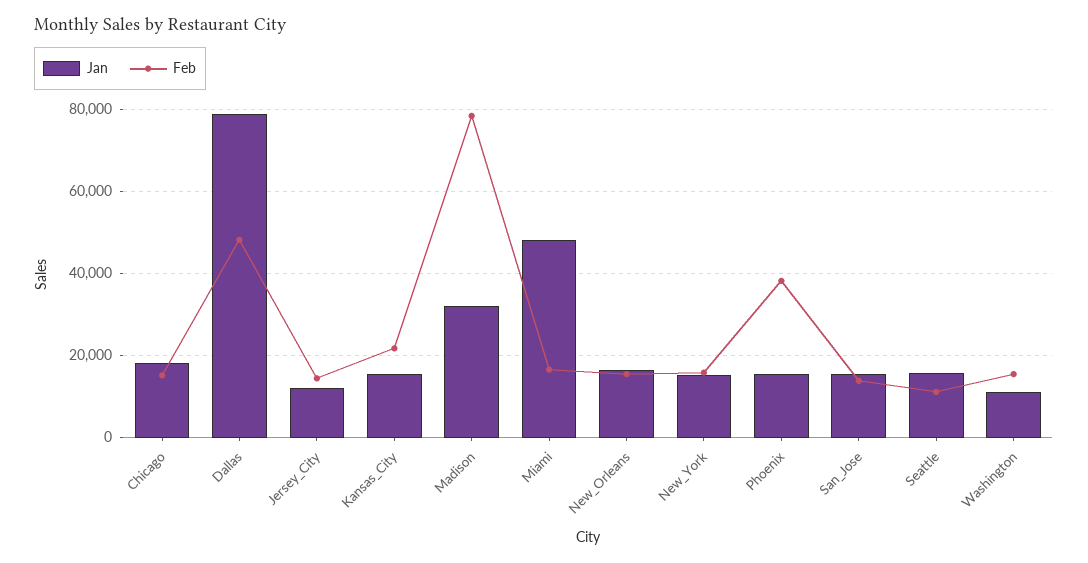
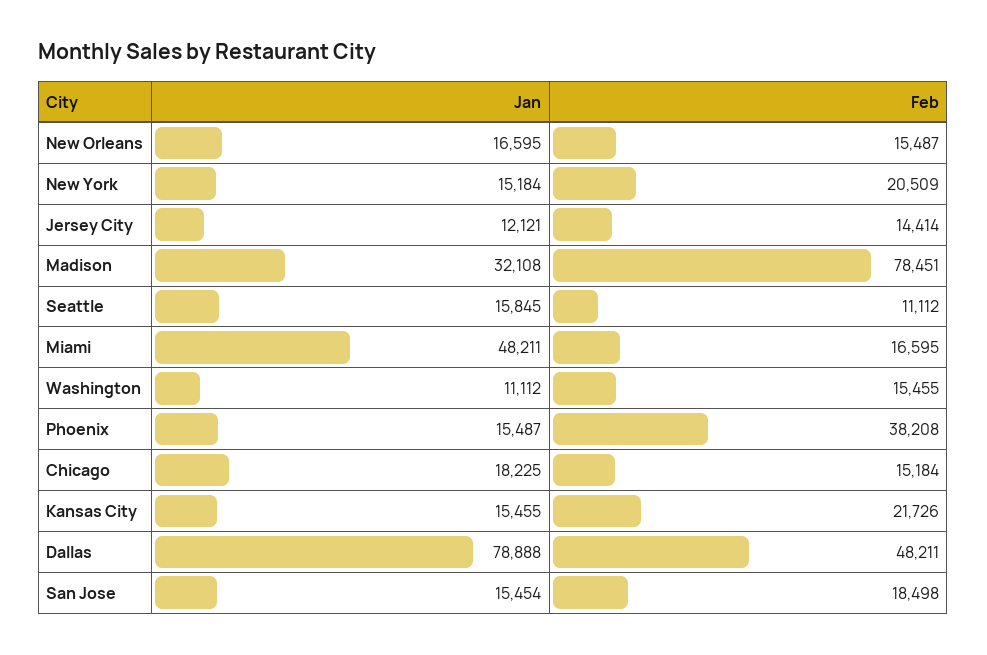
Feb, New_York: 16000 -> 20509
Feb, San_Jose: 14000 -> 18498

